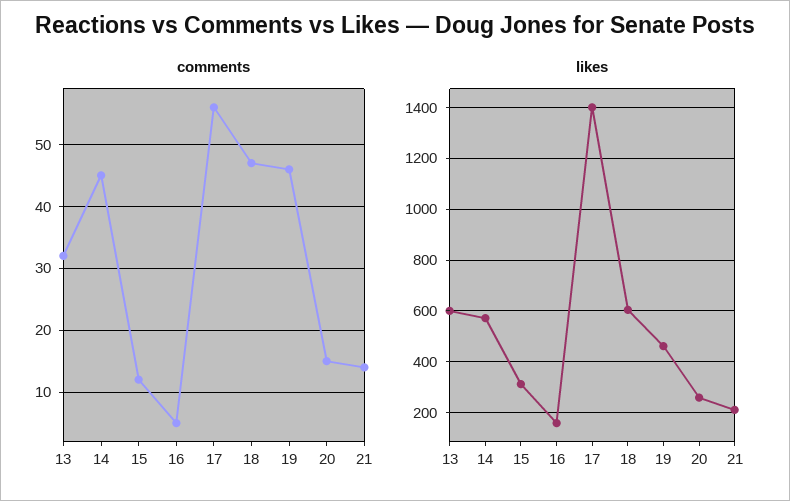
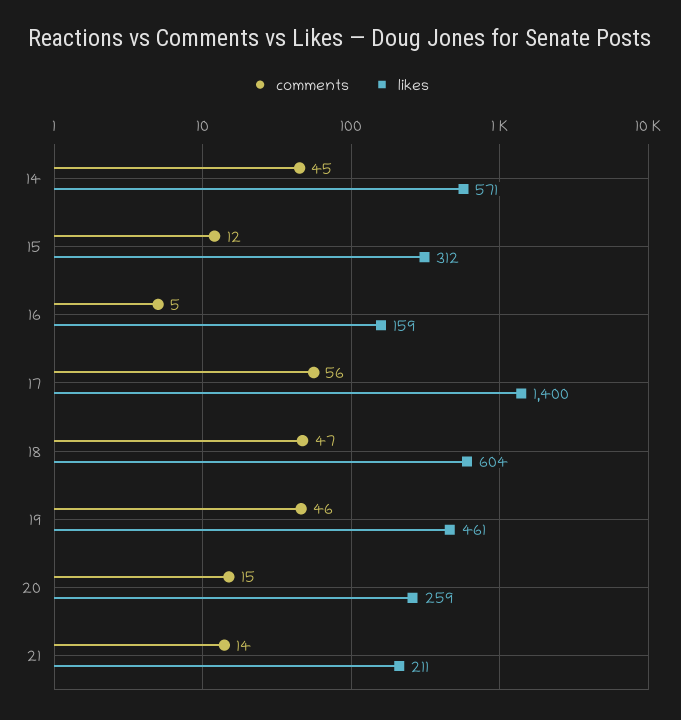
comments, 13: 32 -> none
likes, 13: 600 -> none

